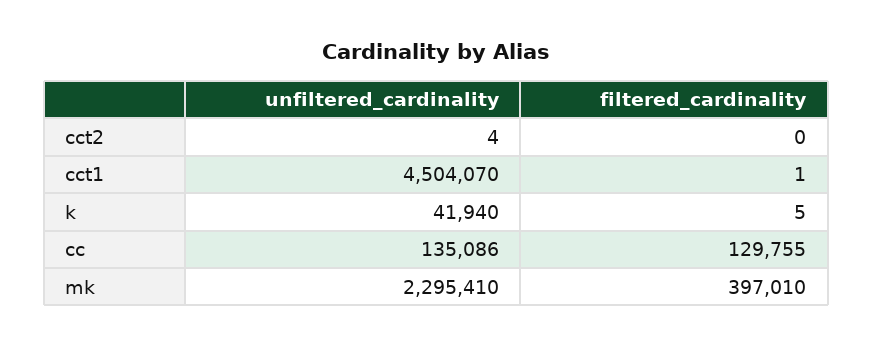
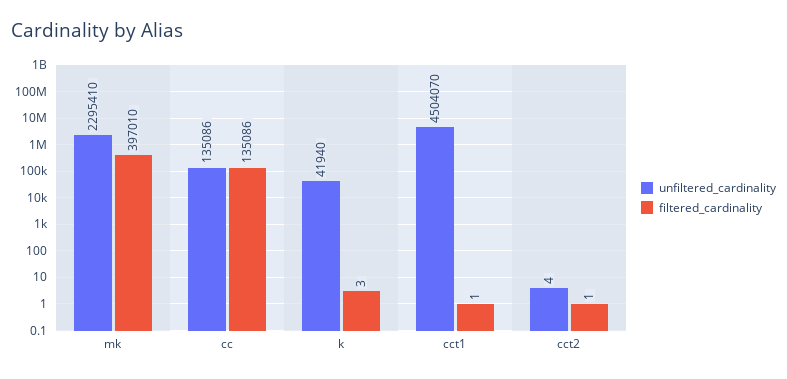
filtered_cardinality, cct2: 0 -> 1
filtered_cardinality, k: 5 -> 3
filtered_cardinality, cc: 129755 -> 135086

